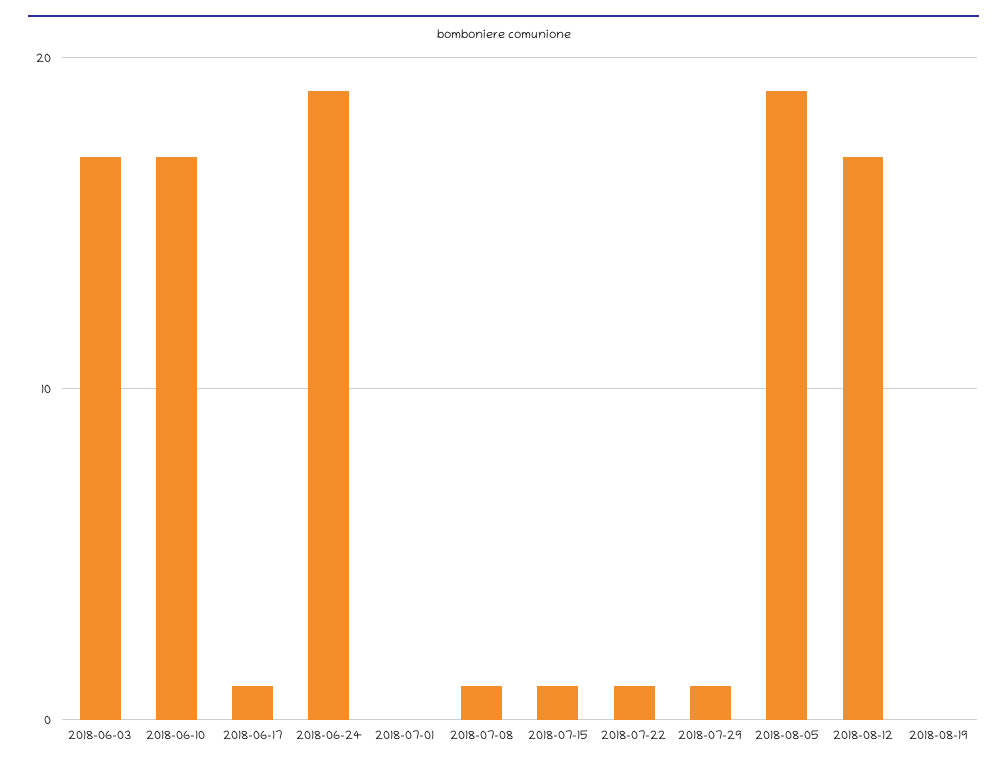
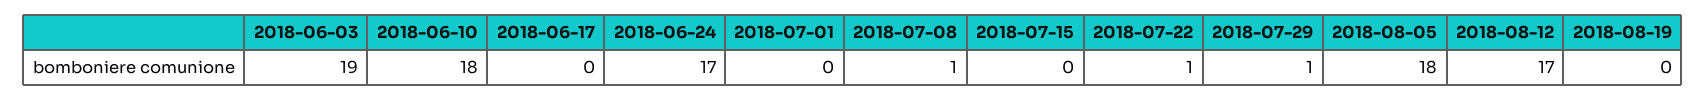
2018-06-03: 17 -> 19
2018-06-10: 17 -> 18
2018-06-17: 1 -> 0
2018-06-24: 19 -> 17
2018-07-15: 1 -> 0
2018-08-05: 19 -> 18

